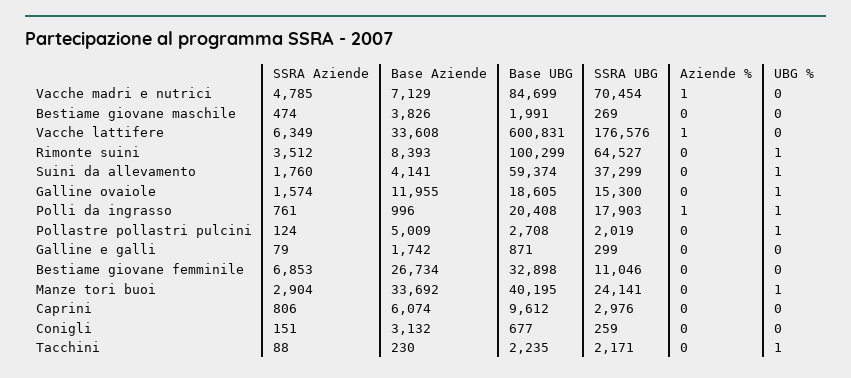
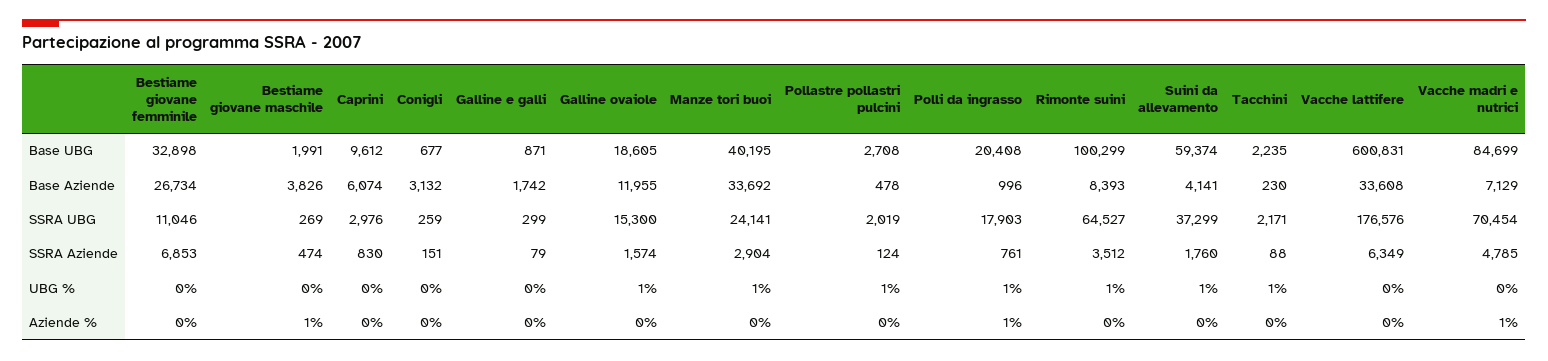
Aziende %, Bestiame giovane maschile: 0 -> 1
Aziende %, Vacche lattifere: 1 -> 0
Base Aziende, Pollastre pollastri pulcini: 5009 -> 478
SSRA Aziende, Caprini: 806 -> 830

